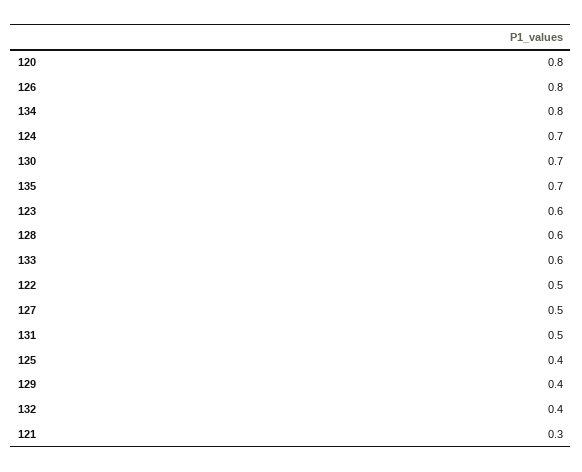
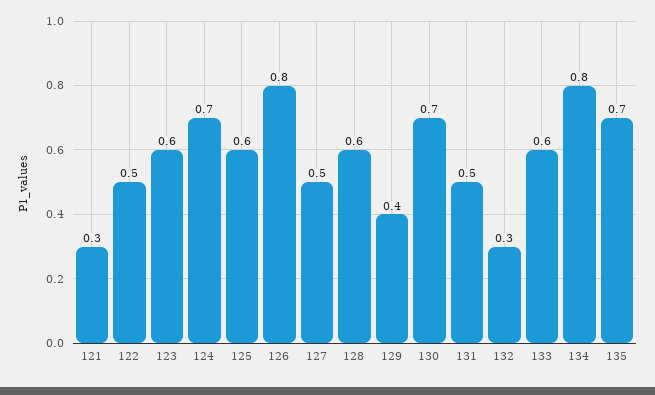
120: 0.8 -> none
125: 0.4 -> 0.6
132: 0.4 -> 0.3

